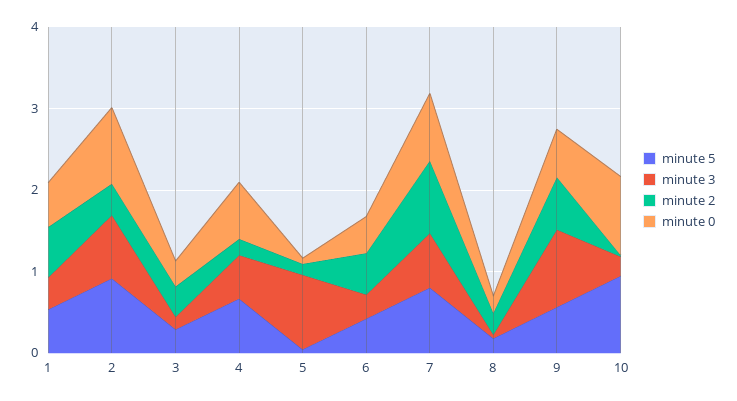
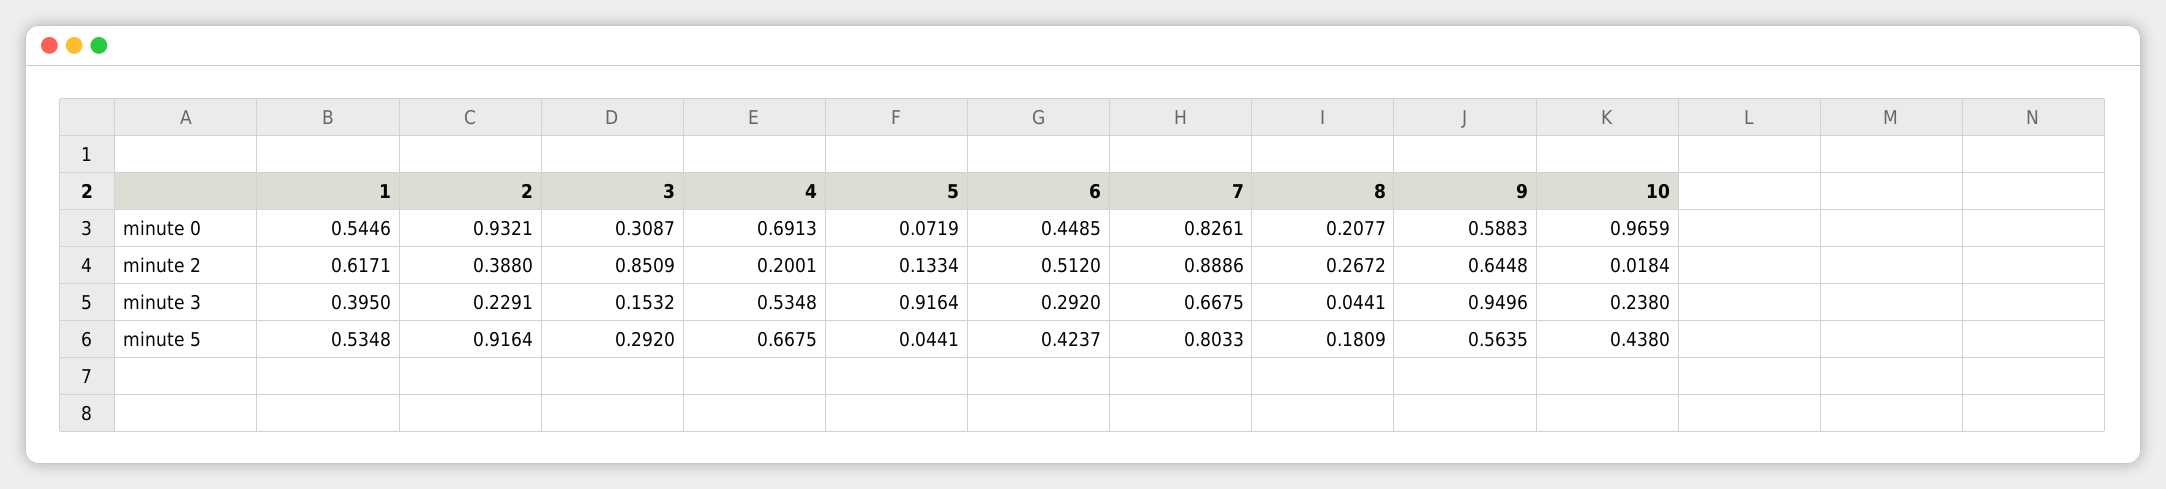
minute 3, 2: 0.8 -> 0.2291
minute 2, 3: 0.4 -> 0.8509
minute 5, 10: 1 -> 0.438

